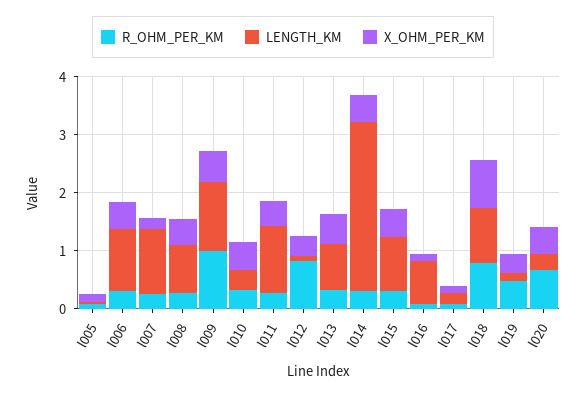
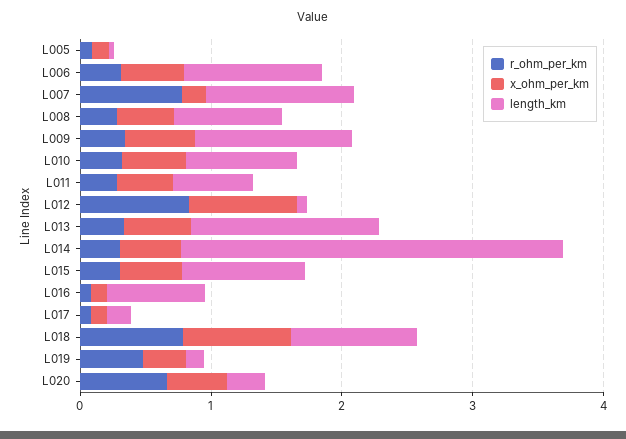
R_OHM_PER_KM, l007: 0.2 -> 0.8
R_OHM_PER_KM, l009: 1 -> 0.4
LENGTH_KM, l010: 0.4 -> 0.8
LENGTH_KM, l011: 1.2 -> 0.6
X_OHM_PER_KM, l012: 0.4 -> 0.8
LENGTH_KM, l013: 0.8 -> 1.4

